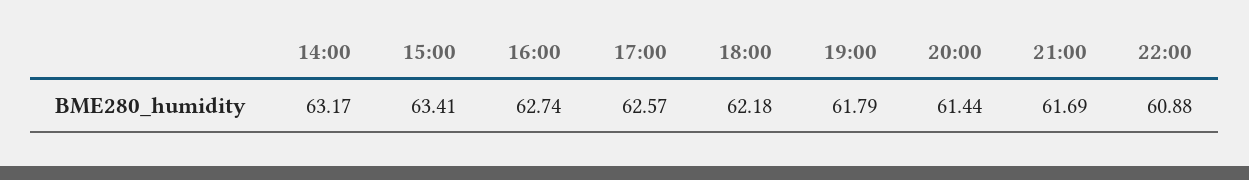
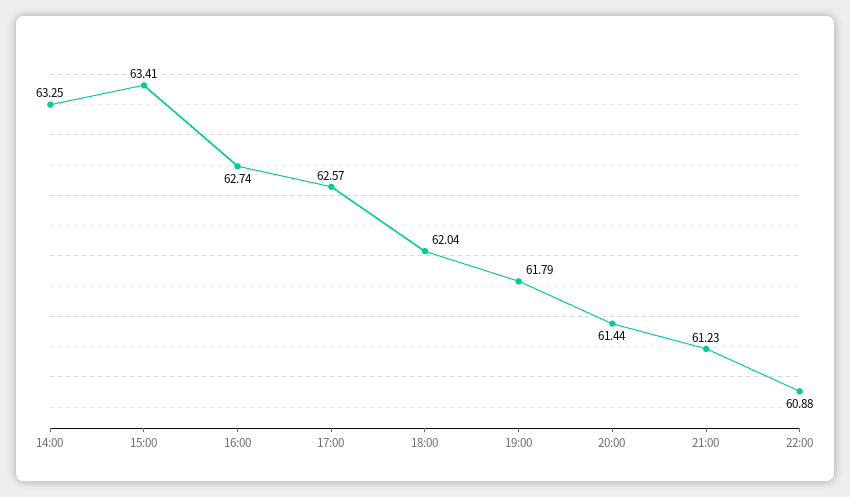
14:00: 63.17 -> 63.25
18:00: 62.18 -> 62.04
21:00: 61.69 -> 61.23

